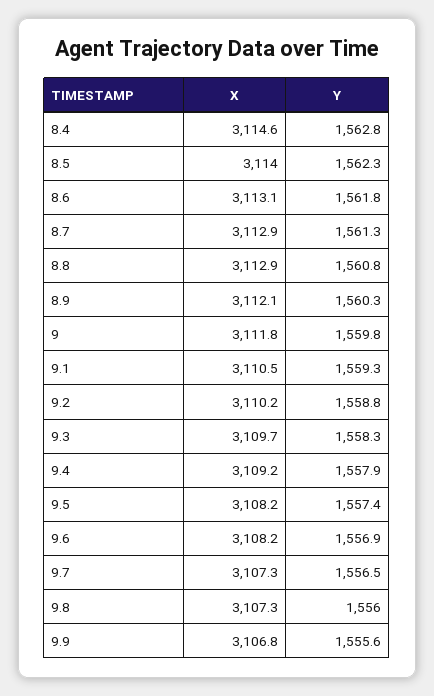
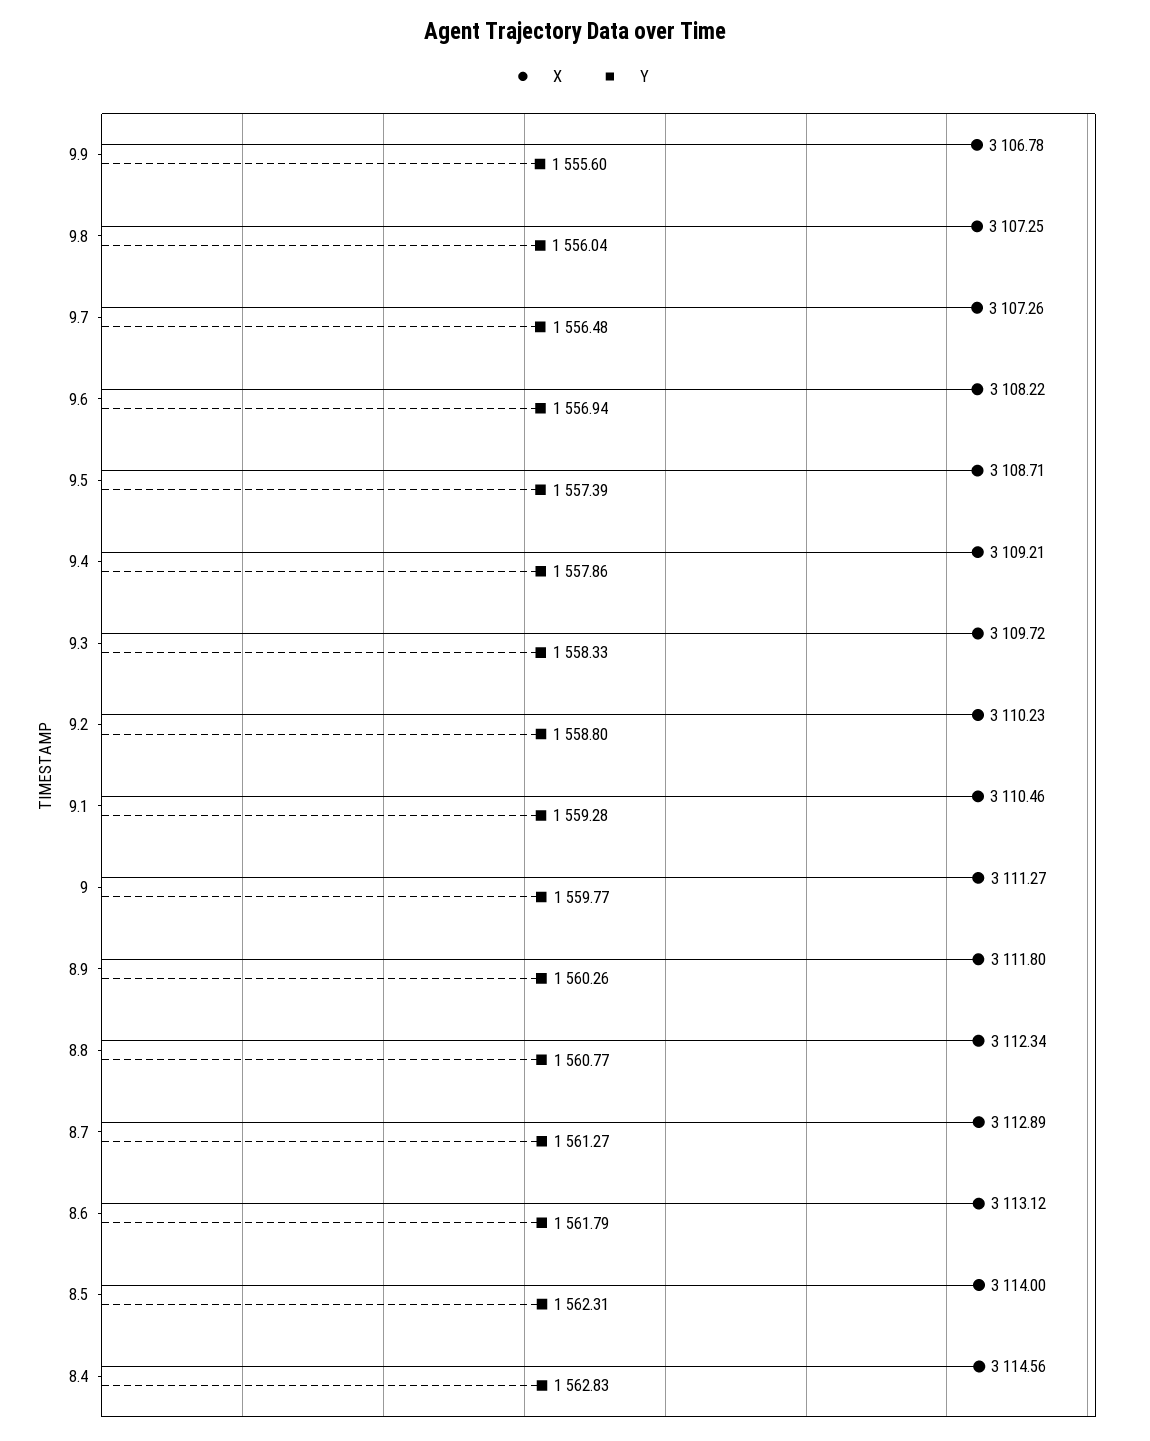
X, 8.8: 3112.9 -> 3112.34
X, 8.9: 3112.1 -> 3111.8
X, 9: 3111.8 -> 3111.27
X, 9.5: 3108.2 -> 3108.71

